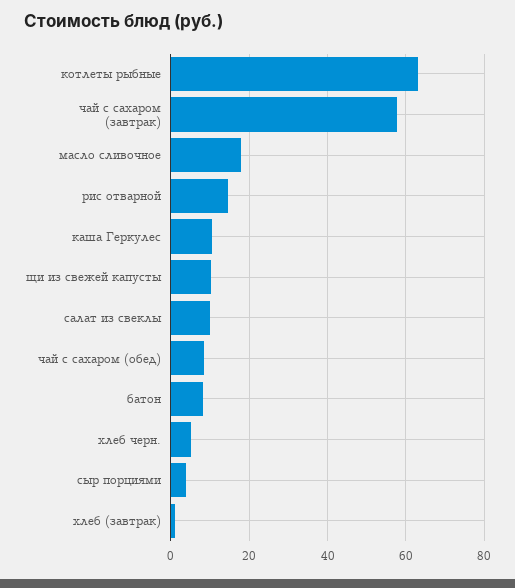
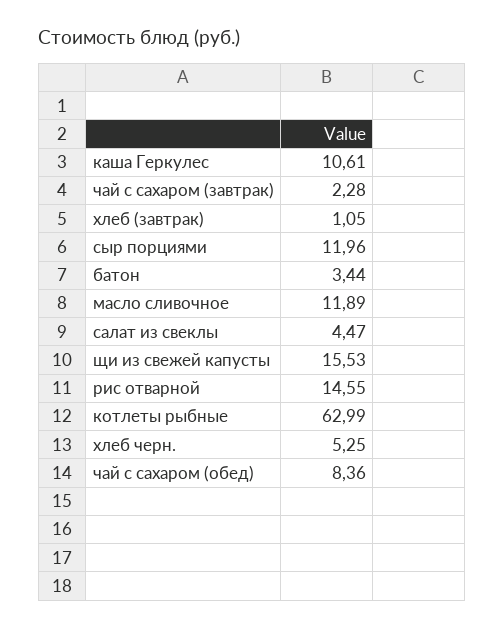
чай с сахаром (завтрак): 58 -> 2.28
масло сливочное: 18 -> 11.89
щи из свежей капусты: 10 -> 15.53
салат из свеклы: 10 -> 4.47
батон: 8 -> 3.44
сыр порциями: 4 -> 11.96

